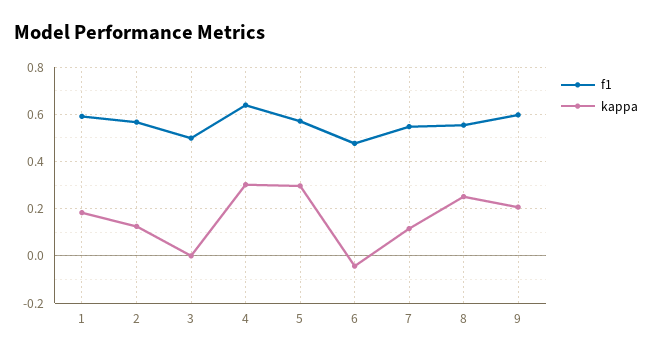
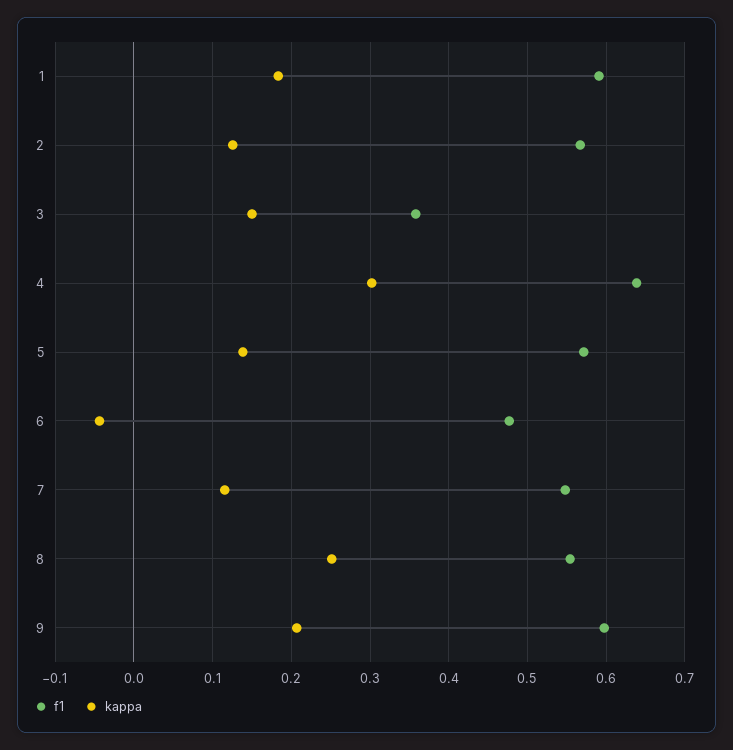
f1, 3: 0.5 -> 0.36
kappa, 3: 0 -> 0.15
kappa, 5: 0.3 -> 0.14

